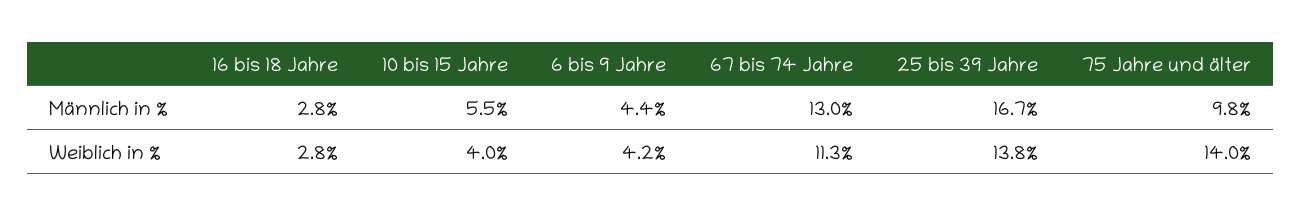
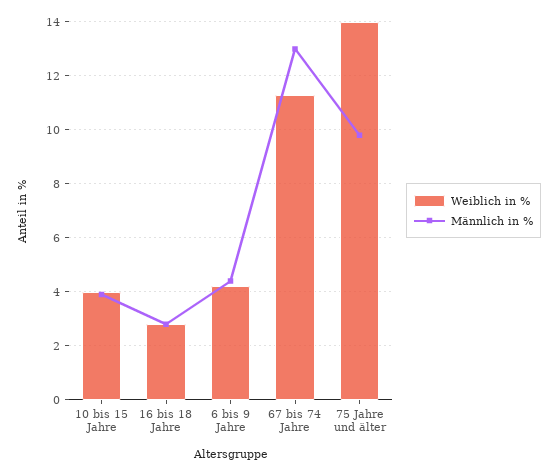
Männlich in %, 10 bis 15 Jahre: 5.5 -> 4
Männlich in %, 25 bis 39 Jahre: 16.7 -> none
Weiblich in %, 25 bis 39 Jahre: 13.8 -> none

